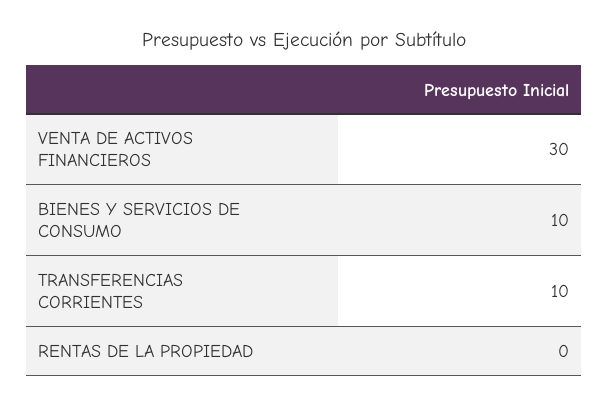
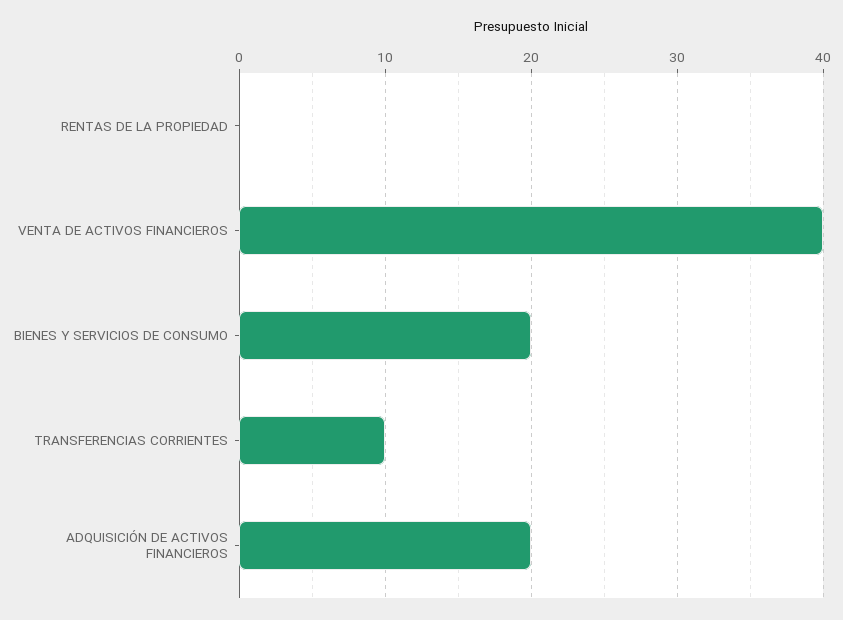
VENTA DE ACTIVOS FINANCIEROS: 30 -> 40
BIENES Y SERVICIOS DE CONSUMO: 10 -> 20
ADQUISICIÓN DE ACTIVOS FINANCIEROS: none -> 20

